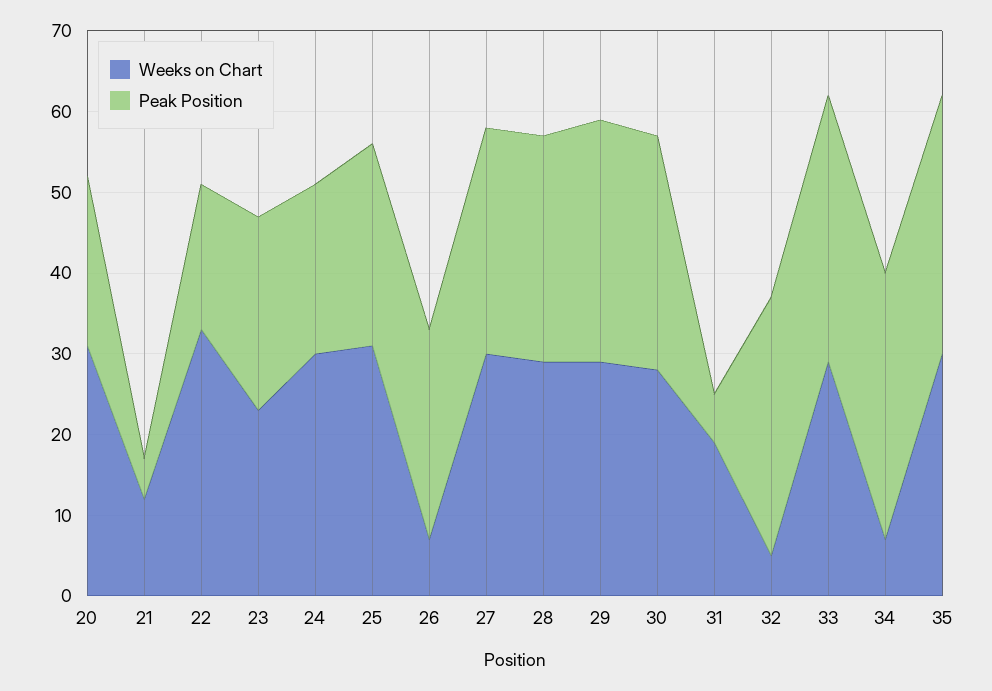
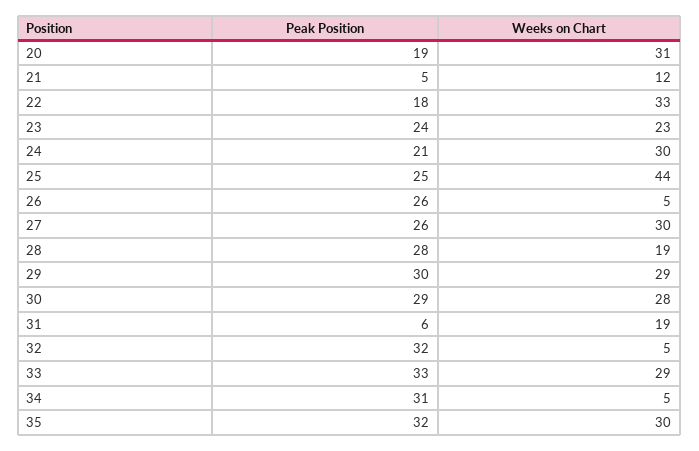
Peak Position, 20: 21 -> 19
Weeks on Chart, 25: 31 -> 44
Weeks on Chart, 26: 7 -> 5
Peak Position, 27: 28 -> 26
Weeks on Chart, 28: 29 -> 19
Weeks on Chart, 34: 7 -> 5
Peak Position, 34: 33 -> 31

